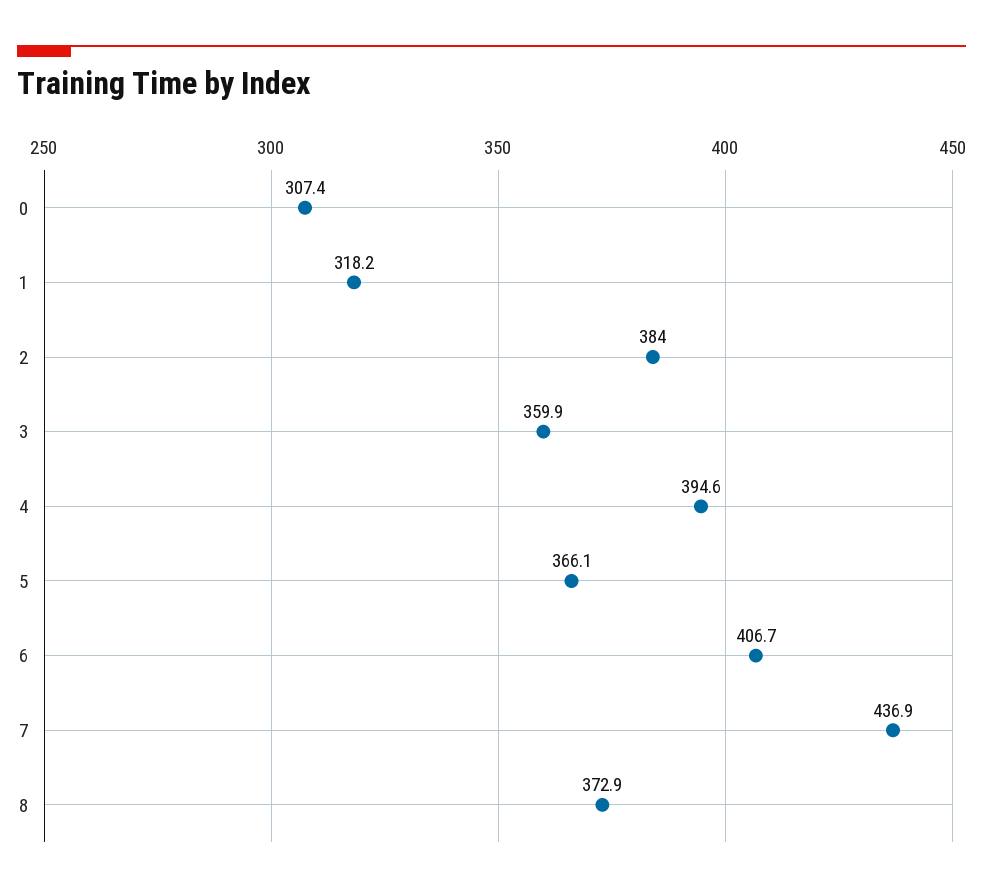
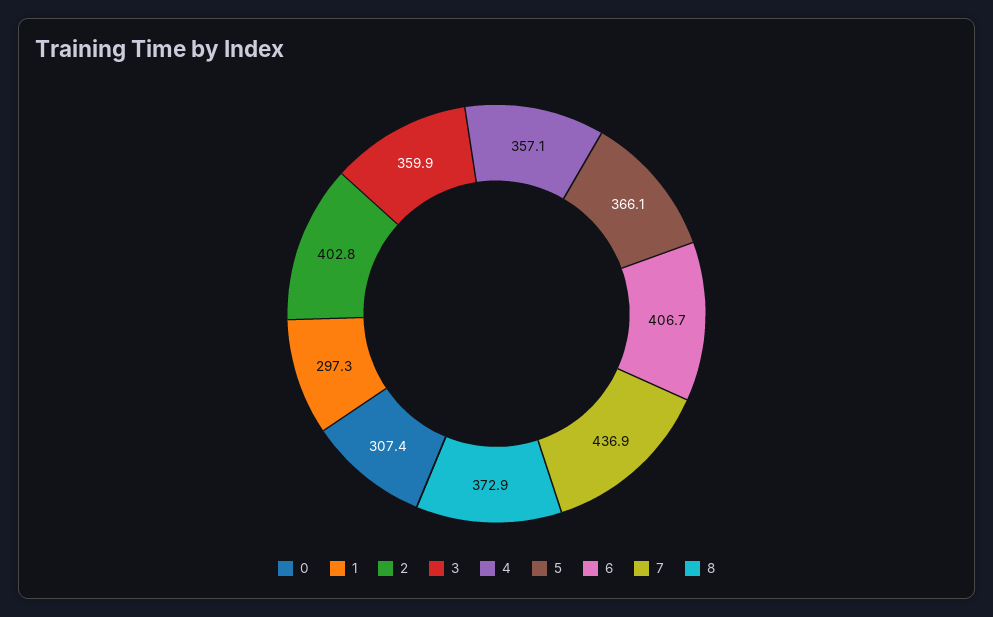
1: 318.2 -> 297.3
2: 384 -> 402.8
4: 394.6 -> 357.1

